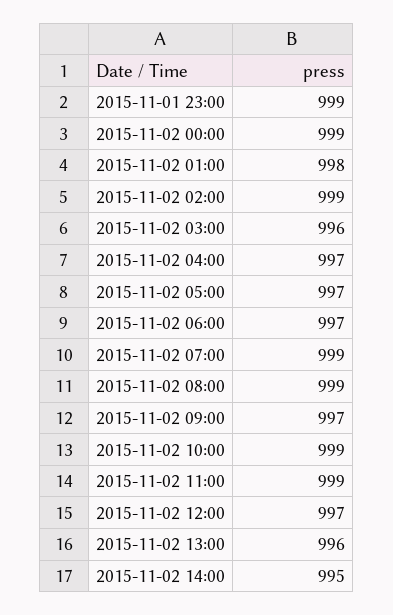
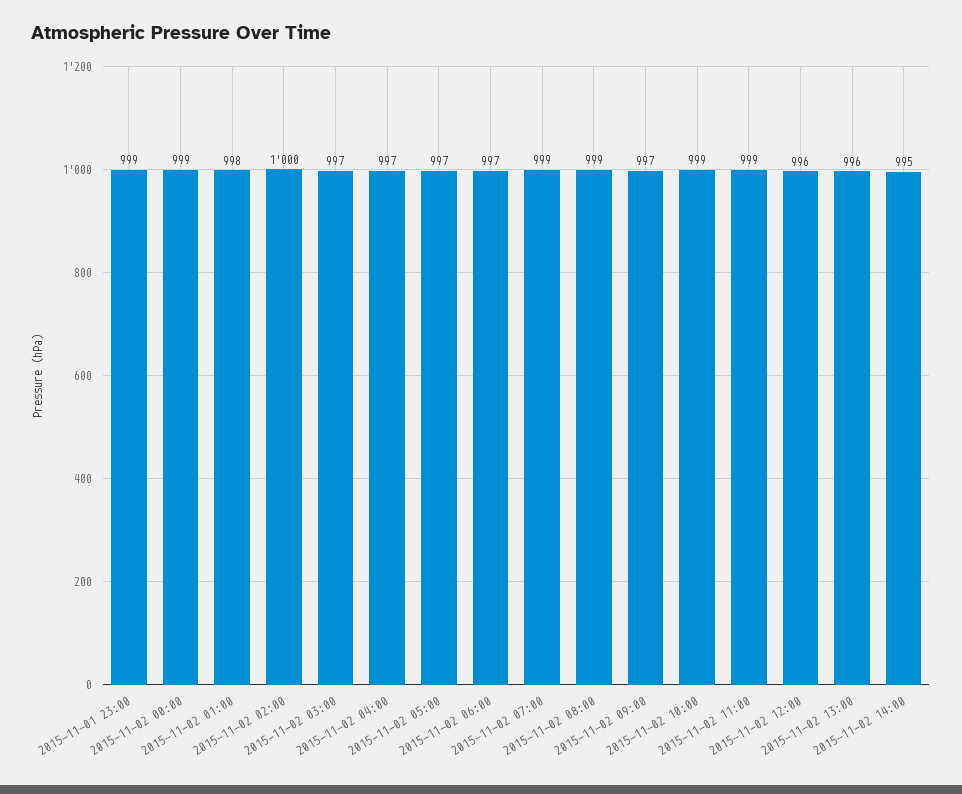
2015-11-02 02:00: 999 -> 1000
2015-11-02 03:00: 996 -> 997
2015-11-02 12:00: 997 -> 996

